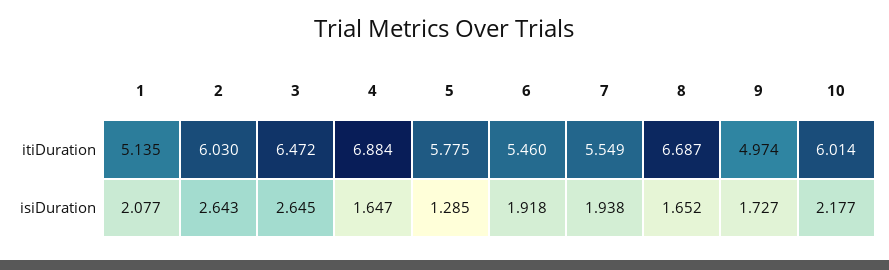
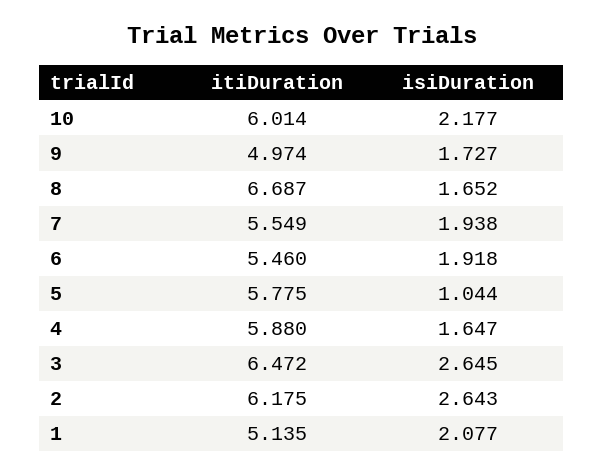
2, itiDuration: 6.03 -> 6.175
4, itiDuration: 6.884 -> 5.88
5, isiDuration: 1.285 -> 1.044

